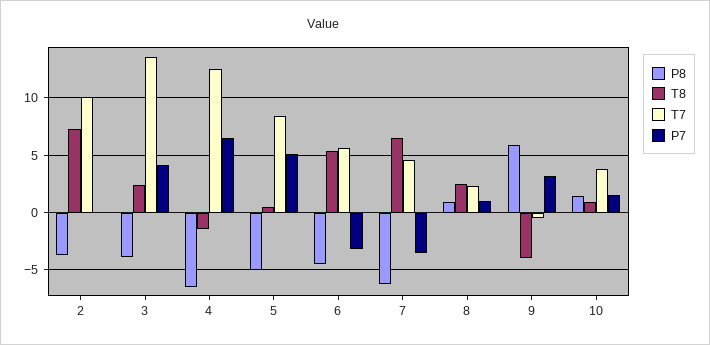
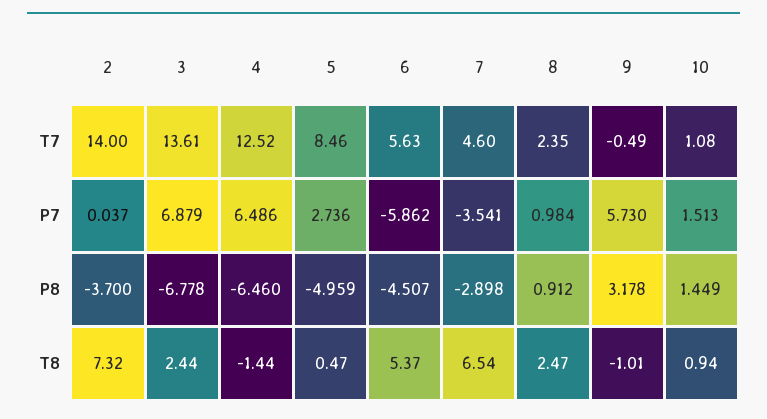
T7, 2: 10 -> 14
P8, 3: -4 -> -6.778
P7, 3: 4 -> 6.879
P7, 5: 5 -> 2.736
P7, 6: -3 -> -5.862
P8, 7: -6 -> -2.898
P8, 9: 6 -> 3.178
T8, 9: -4 -> -1.01
P7, 9: 3 -> 5.73
T7, 10: 4 -> 1.08

